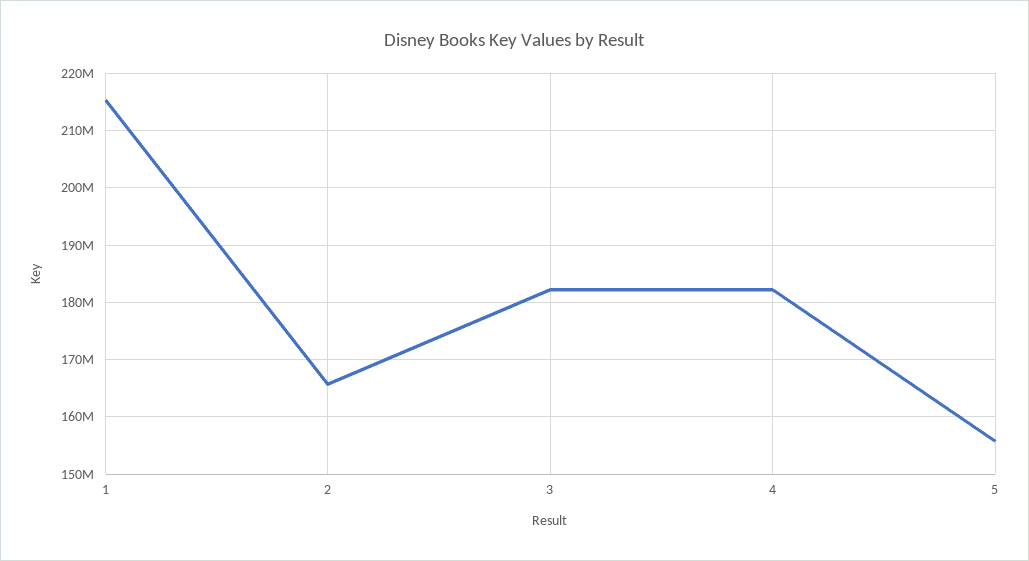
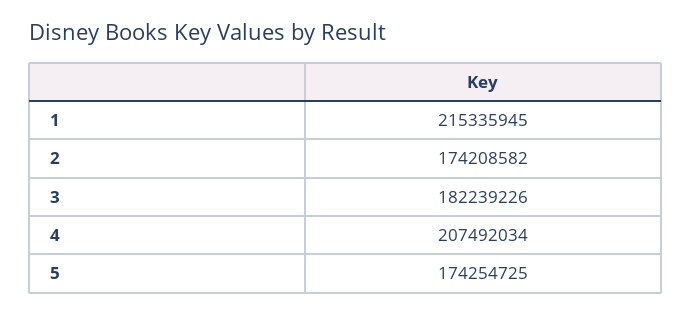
2: 166000000 -> 174208582
4: 182000000 -> 207492034
5: 156000000 -> 174254725

